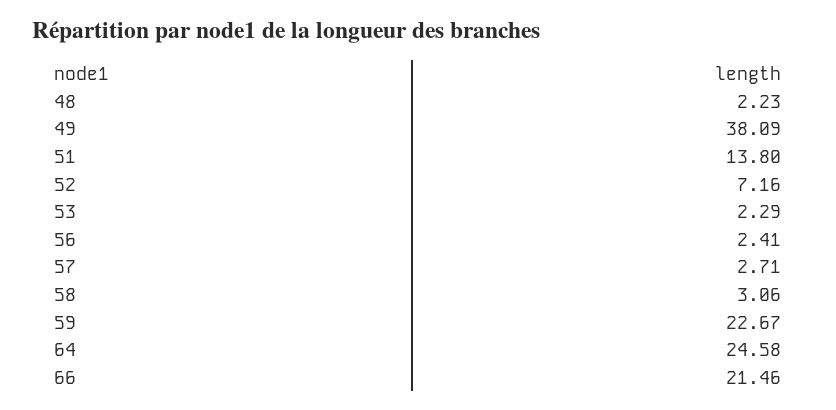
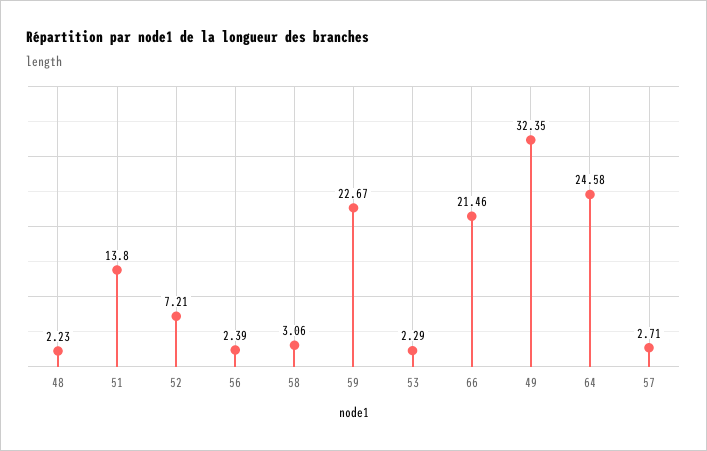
49: 38.09 -> 32.35
52: 7.16 -> 7.21
56: 2.41 -> 2.39

